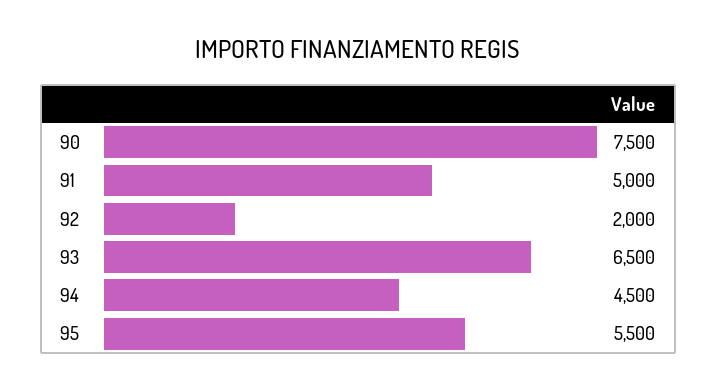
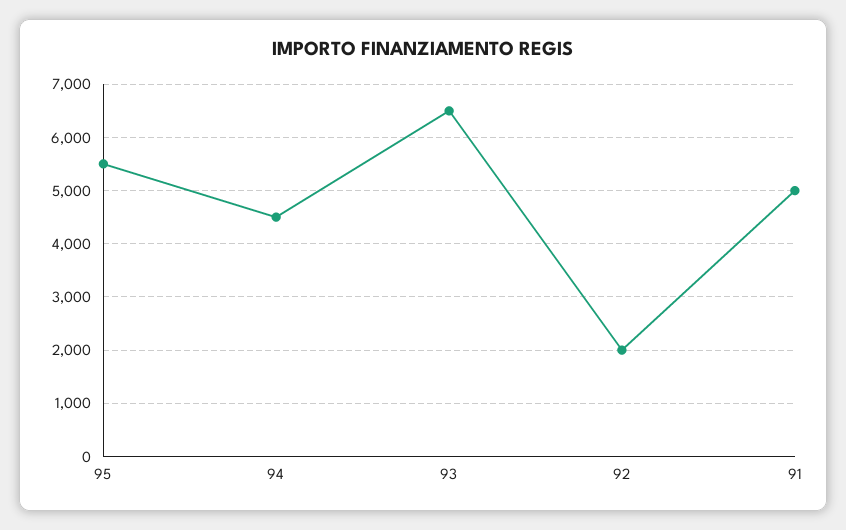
90: 7500 -> none

